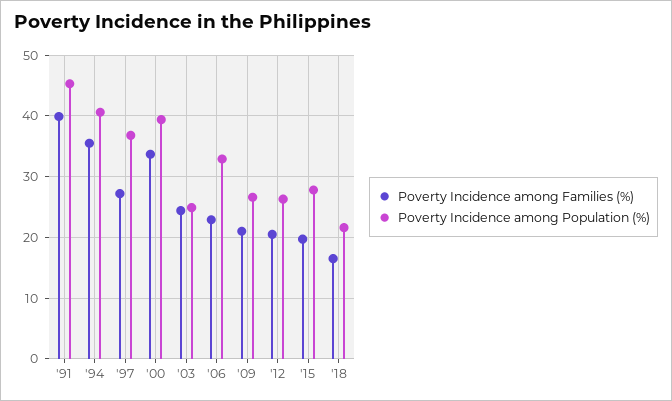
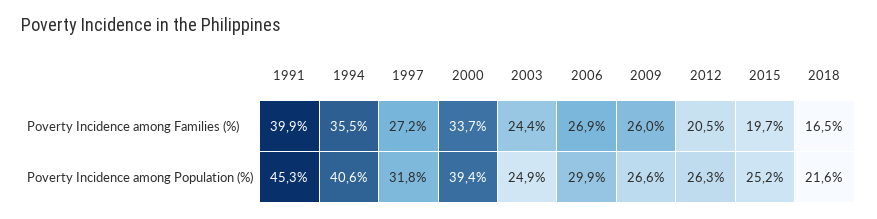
Poverty Incidence among Population (%), '97: 37 -> 31.8
Poverty Incidence among Families (%), '06: 23 -> 26.9
Poverty Incidence among Population (%), '06: 33 -> 29.9
Poverty Incidence among Families (%), '09: 21 -> 26
Poverty Incidence among Population (%), '15: 28 -> 25.2

